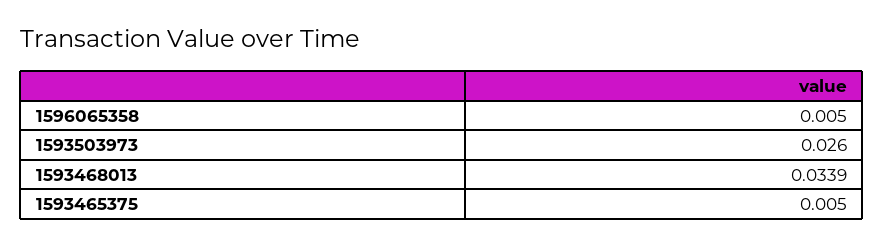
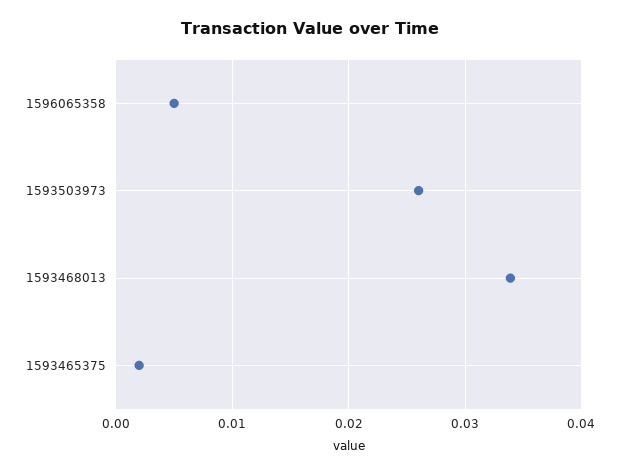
1593465375: 0.005 -> 0.002

